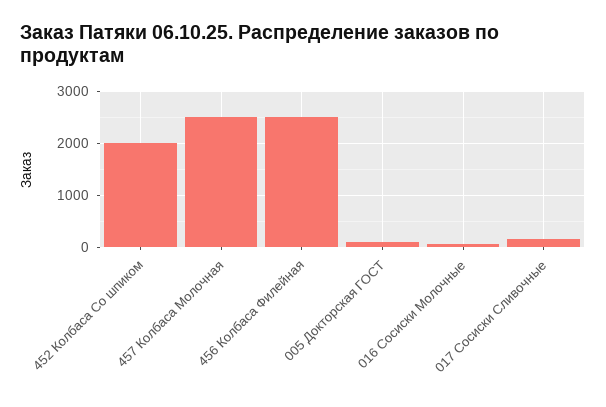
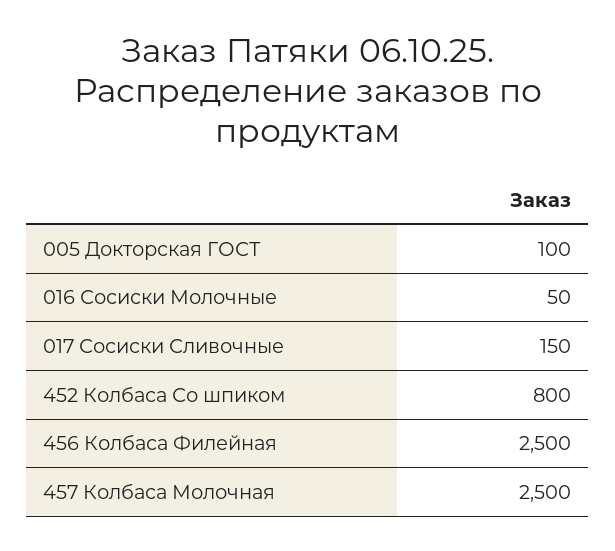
452 Колбаса Со шпиком: 2000 -> 800

